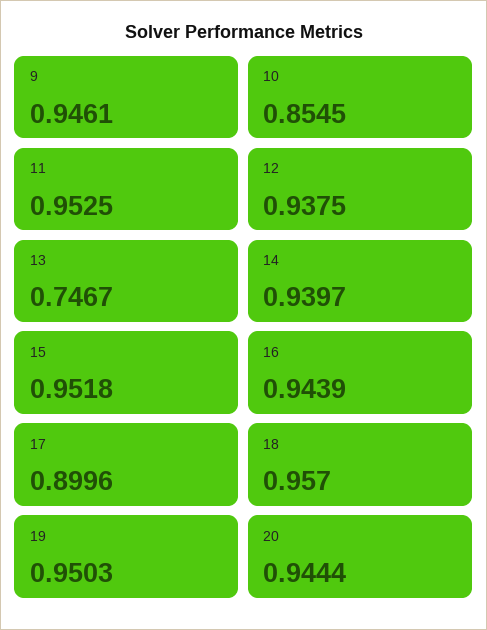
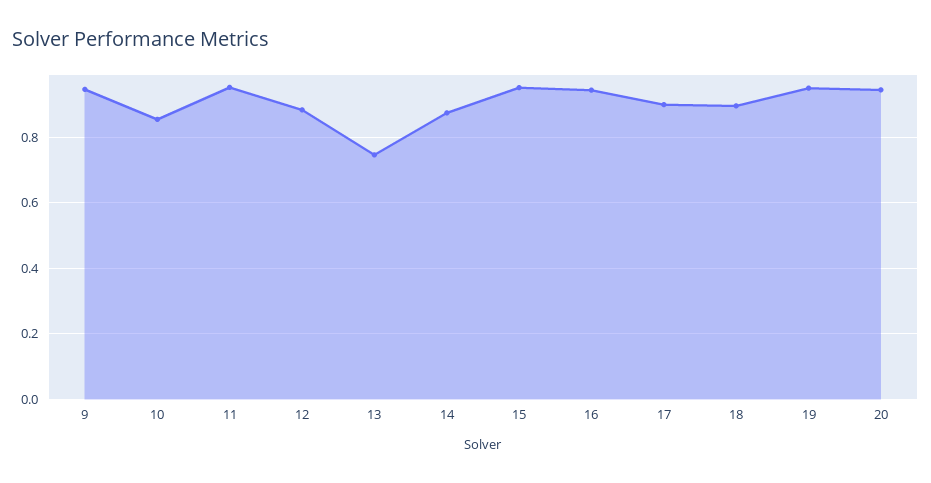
12: 0.9375 -> 0.88
14: 0.9397 -> 0.88
18: 0.957 -> 0.9

